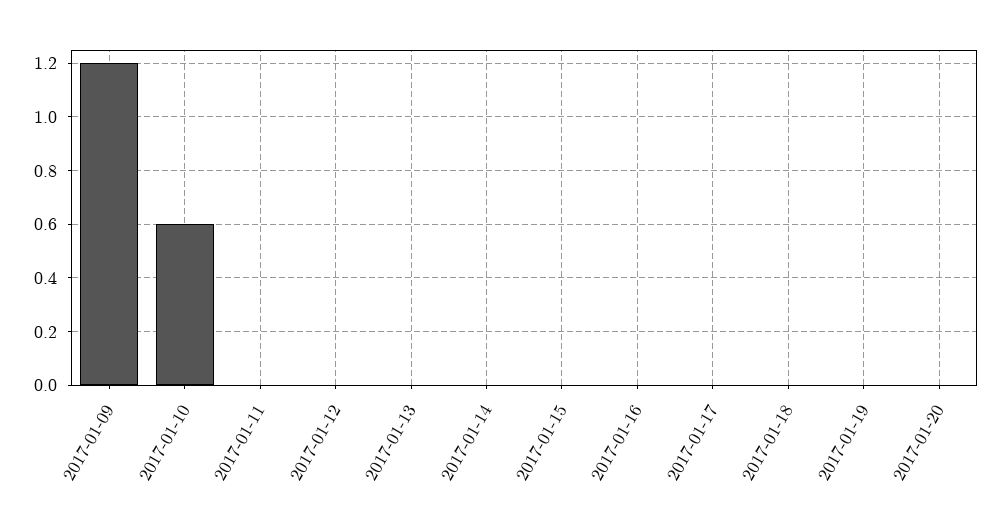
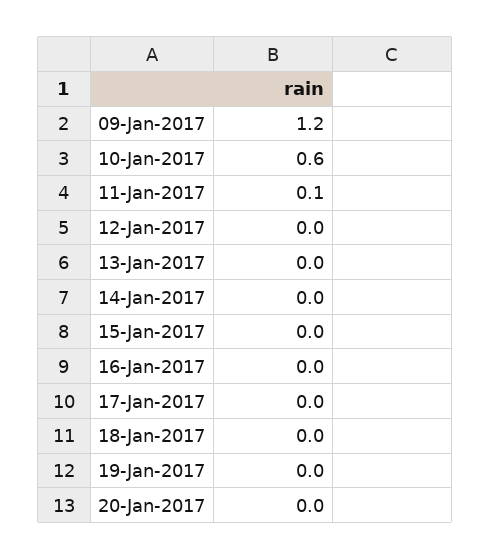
2017-01-11: 0 -> 0.1

